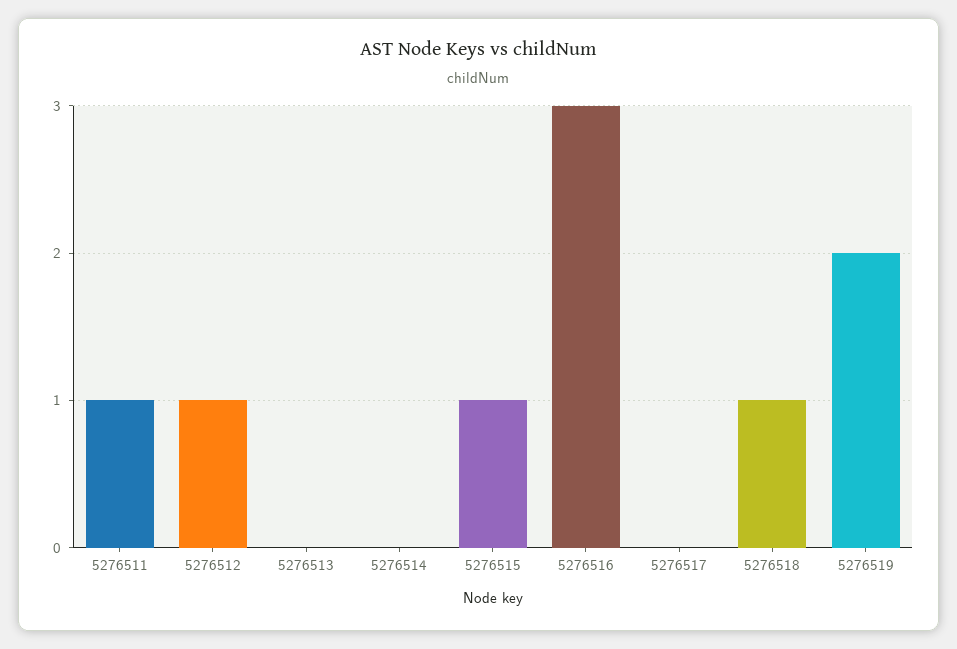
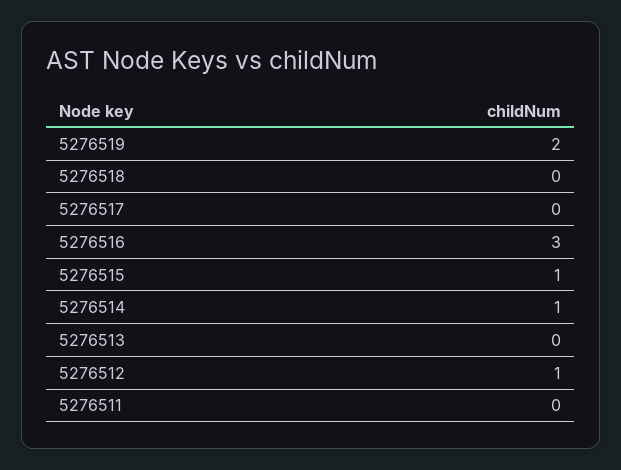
5276511: 1 -> 0
5276514: 0 -> 1
5276518: 1 -> 0

